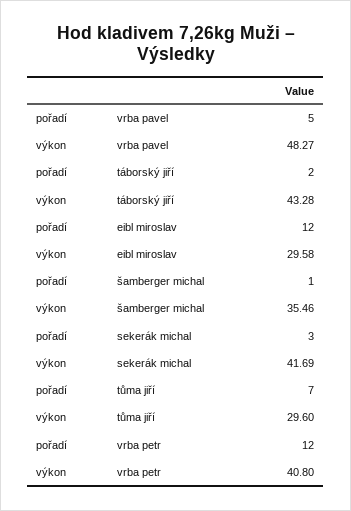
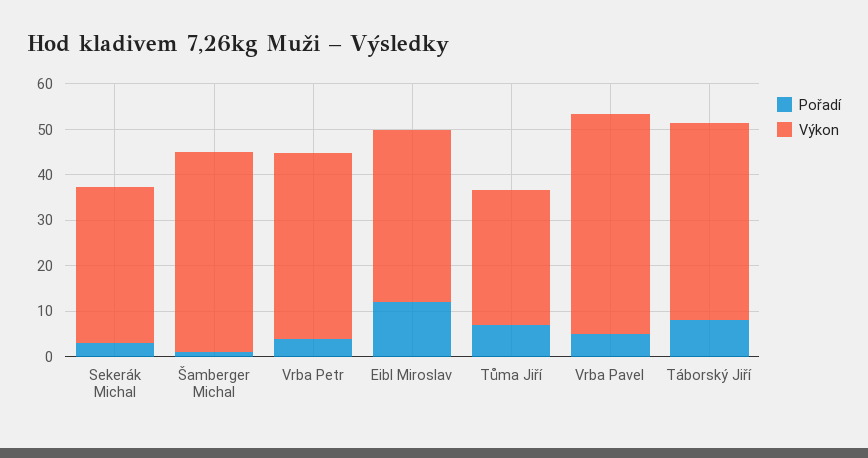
pořadí, táborský jiří: 2 -> 8
výkon, eibl miroslav: 29.58 -> 38
výkon, šamberger michal: 35.46 -> 44
výkon, sekerák michal: 41.69 -> 34
pořadí, vrba petr: 12 -> 4

